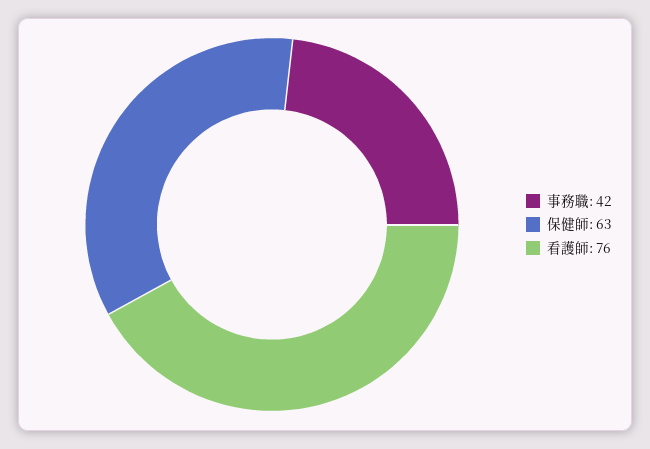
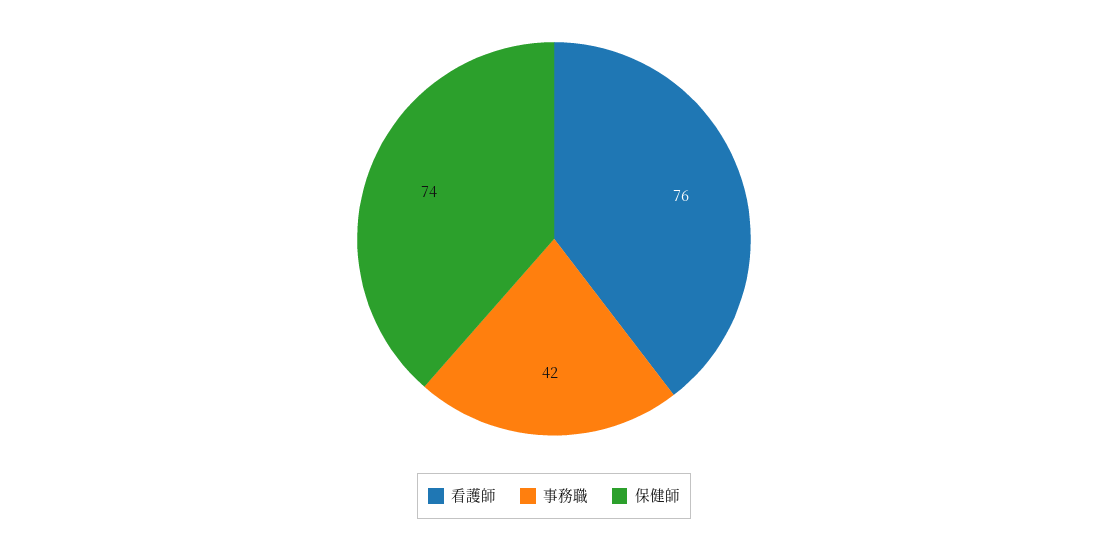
保健師: 63 -> 74

